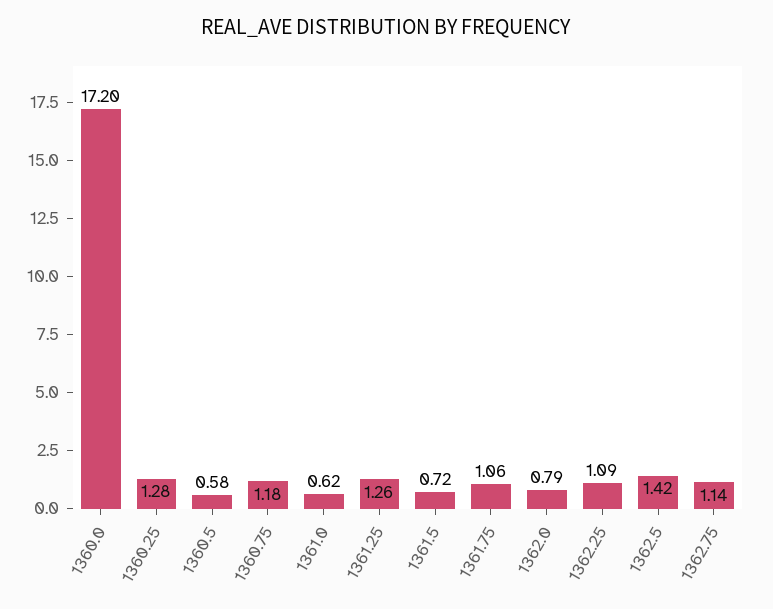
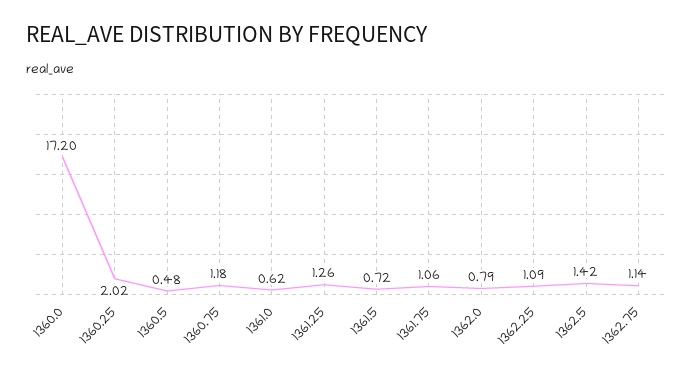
1360.25: 1.28 -> 2.02
1360.5: 0.58 -> 0.48

